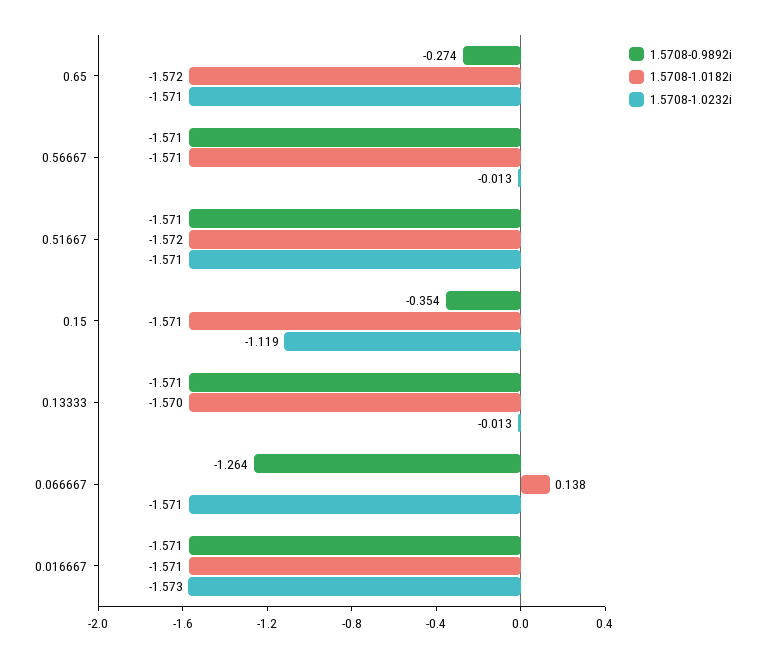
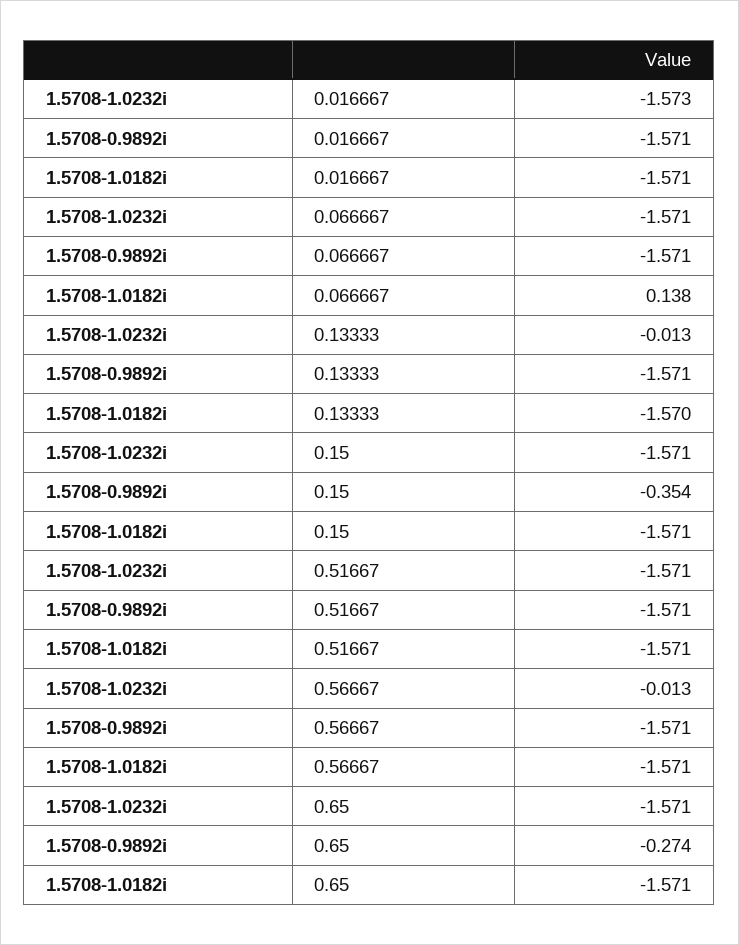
1.5708-1.0182i, 0.65: -1.572 -> -1.571
1.5708-1.0182i, 0.51667: -1.572 -> -1.571
1.5708-1.0232i, 0.15: -1.119 -> -1.571
1.5708-0.9892i, 0.066667: -1.264 -> -1.571

